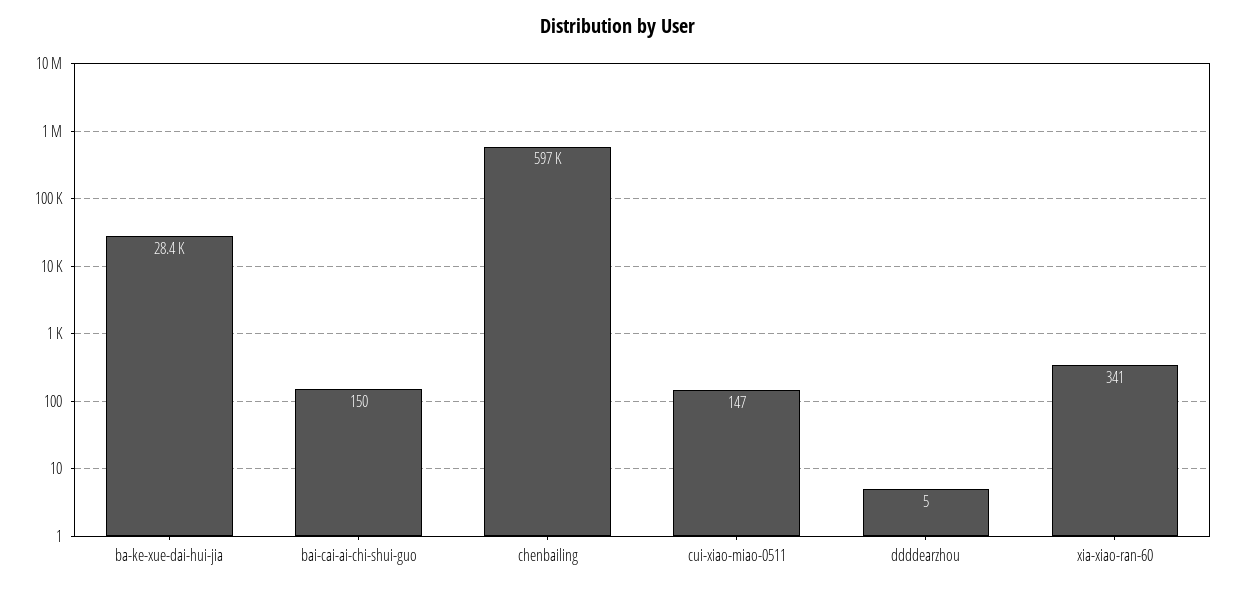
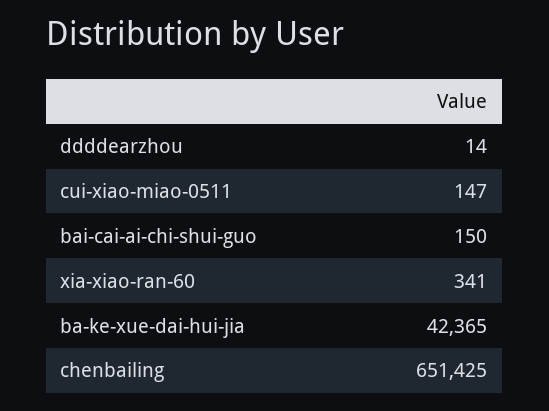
ba-ke-xue-dai-hui-jia: 28400 -> 42365
chenbailing: 597000 -> 651425
ddddearzhou: 5 -> 14

